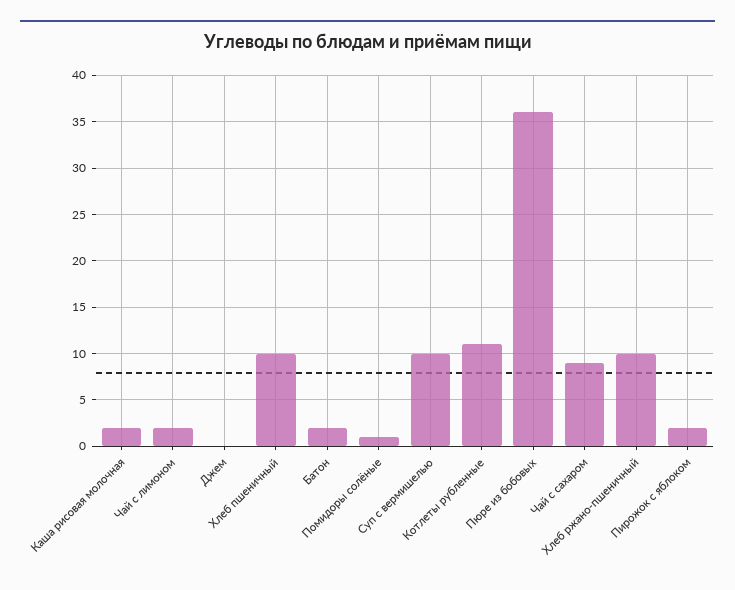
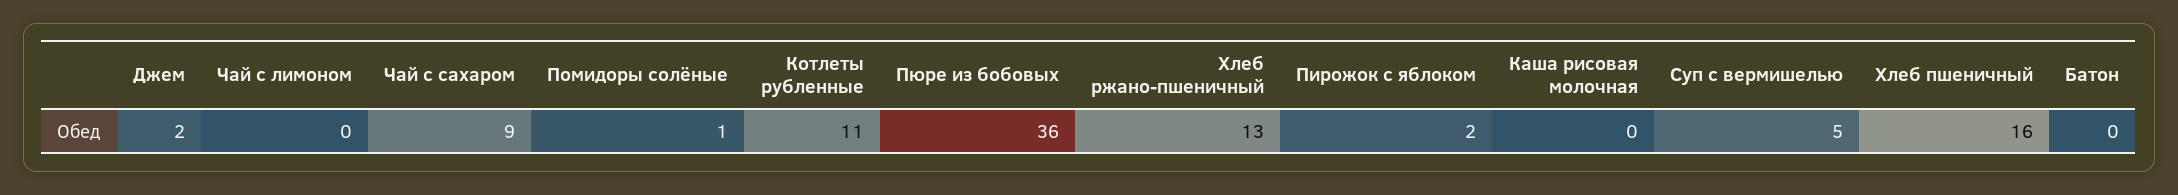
Каша рисовая молочная: 2 -> 0
Чай с лимоном: 2 -> 0
Джем: 0 -> 2
Хлеб пшеничный: 10 -> 16
Батон: 2 -> 0
Суп с вермишелью: 10 -> 5
Хлеб ржано-пшеничный: 10 -> 13

